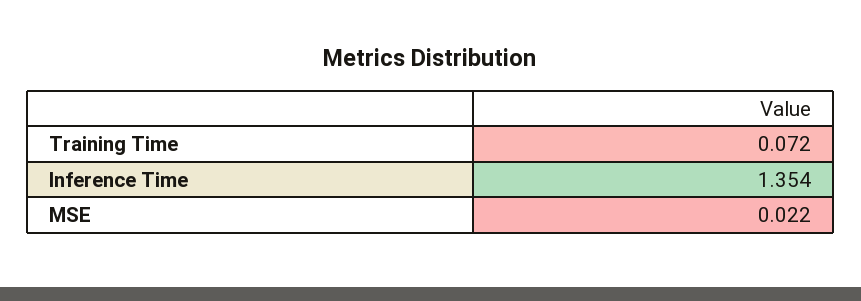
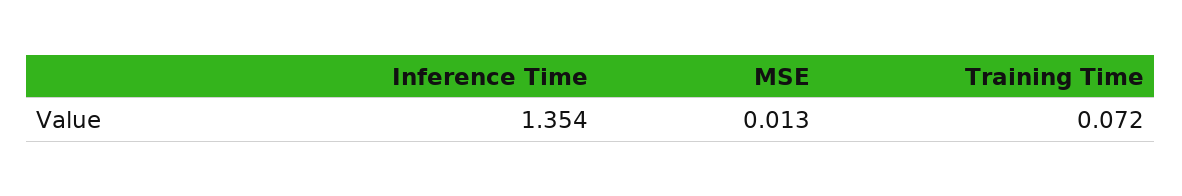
MSE: 0.022 -> 0.013

